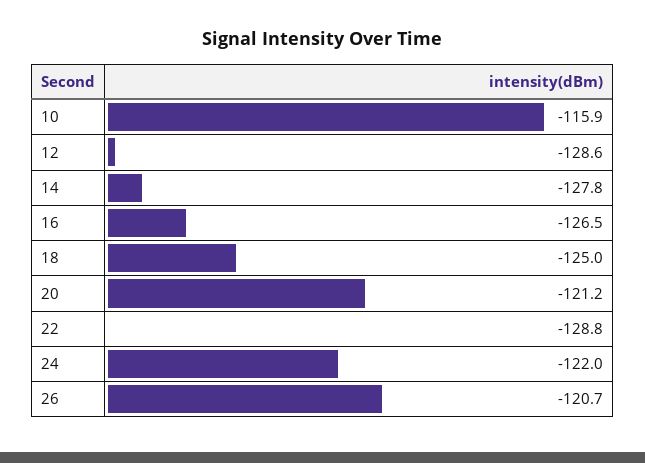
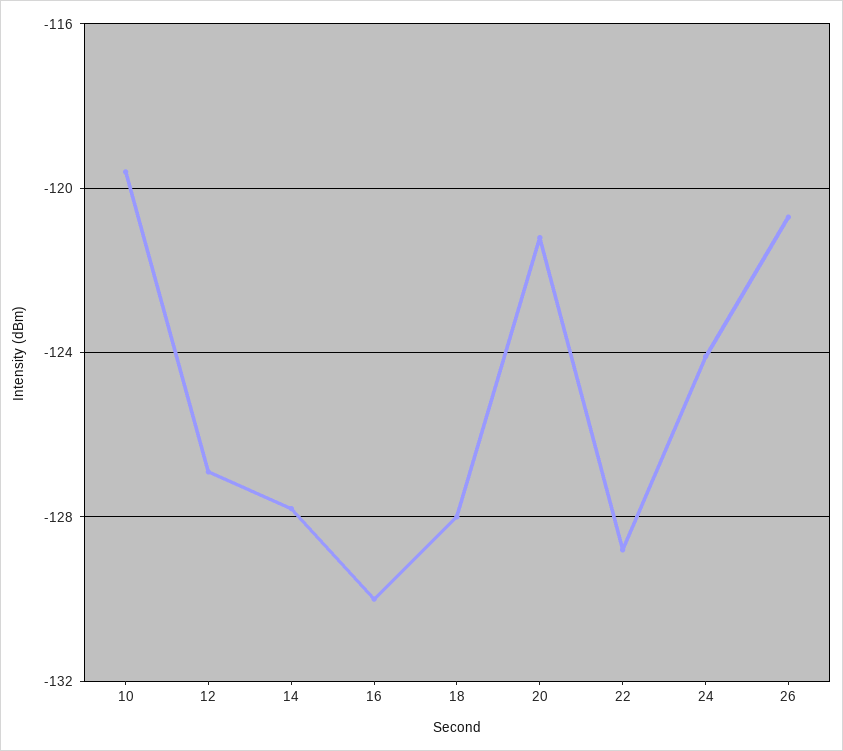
10: -115.9 -> -119.5
12: -128.6 -> -127
16: -126.5 -> -130
18: -125 -> -128
24: -122 -> -124

